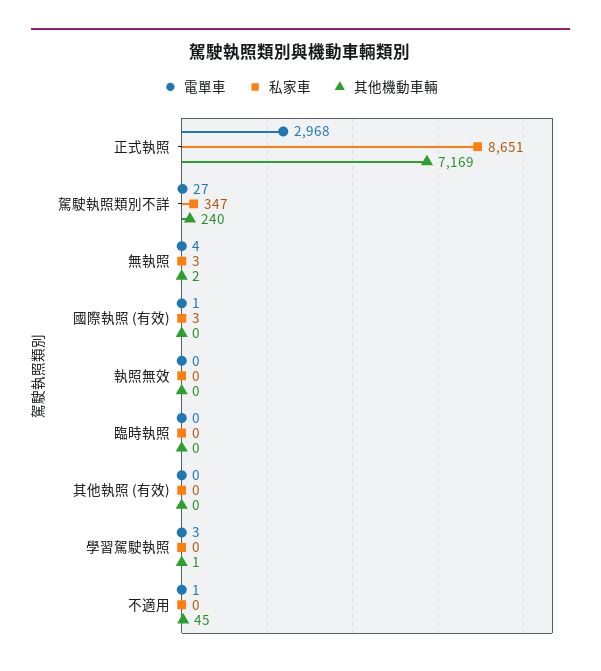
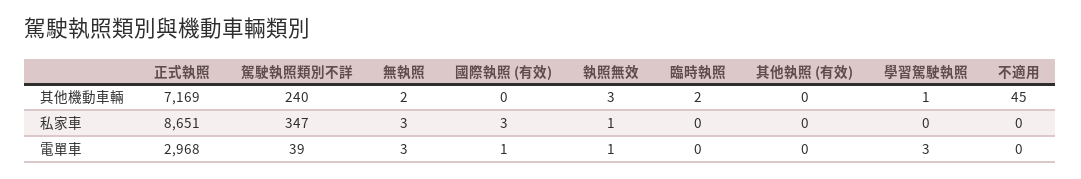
電單車, 駕駛執照類別不詳: 27 -> 39
電單車, 無執照: 4 -> 3
電單車, 執照無效: 0 -> 1
私家車, 執照無效: 0 -> 1
其他機動車輛, 執照無效: 0 -> 3
其他機動車輛, 臨時執照: 0 -> 2
電單車, 不適用: 1 -> 0

